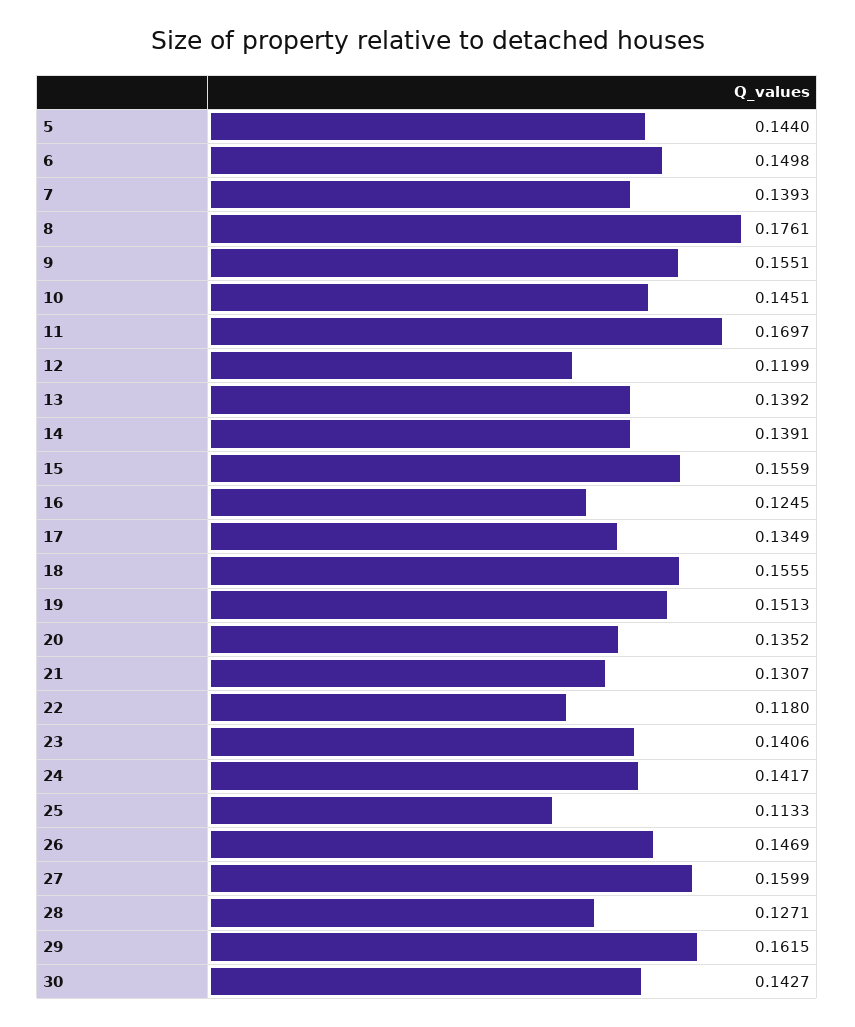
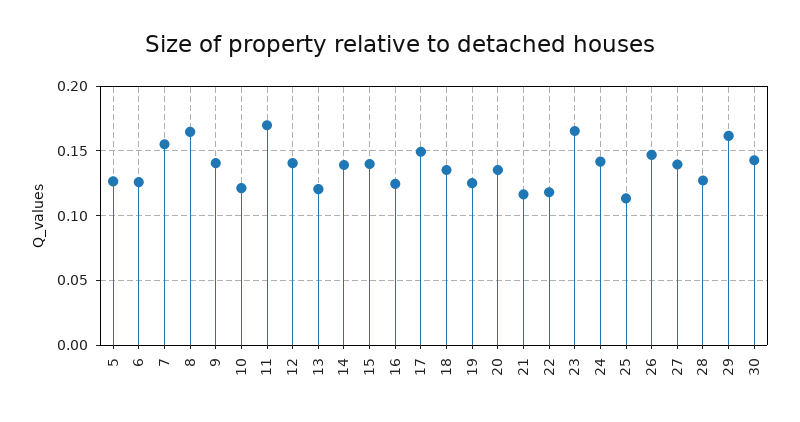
5: 0.144 -> 0.125
6: 0.1498 -> 0.125
7: 0.1393 -> 0.155
8: 0.1761 -> 0.165
9: 0.1551 -> 0.14
10: 0.1451 -> 0.12
12: 0.1199 -> 0.14
13: 0.1392 -> 0.12
15: 0.1559 -> 0.14
17: 0.1349 -> 0.15
18: 0.1555 -> 0.135
19: 0.1513 -> 0.125
21: 0.1307 -> 0.115
23: 0.1406 -> 0.165
27: 0.1599 -> 0.14

